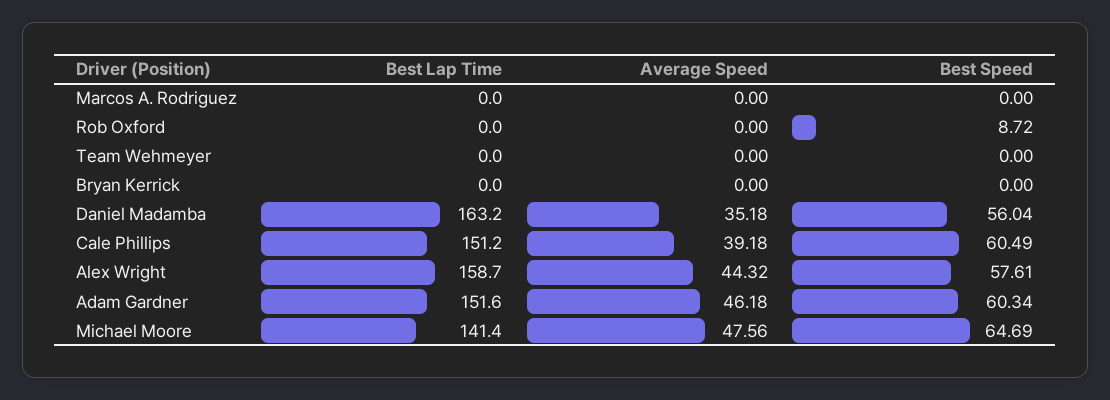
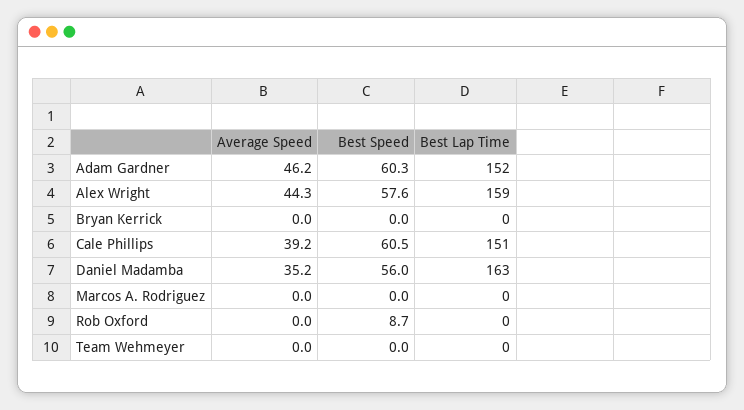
Best Lap Time, Michael Moore: 141.4 -> none
Average Speed, Michael Moore: 47.56 -> none
Best Speed, Michael Moore: 64.69 -> none

